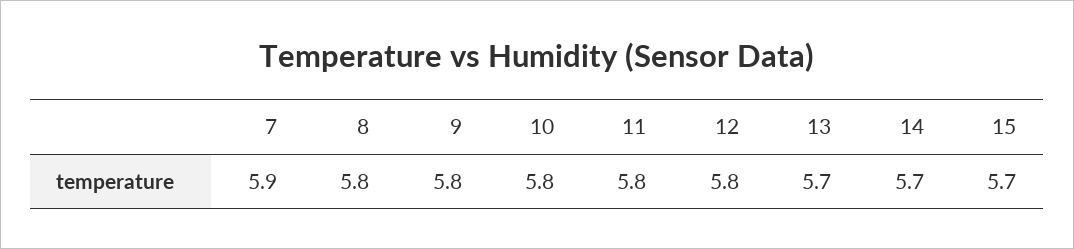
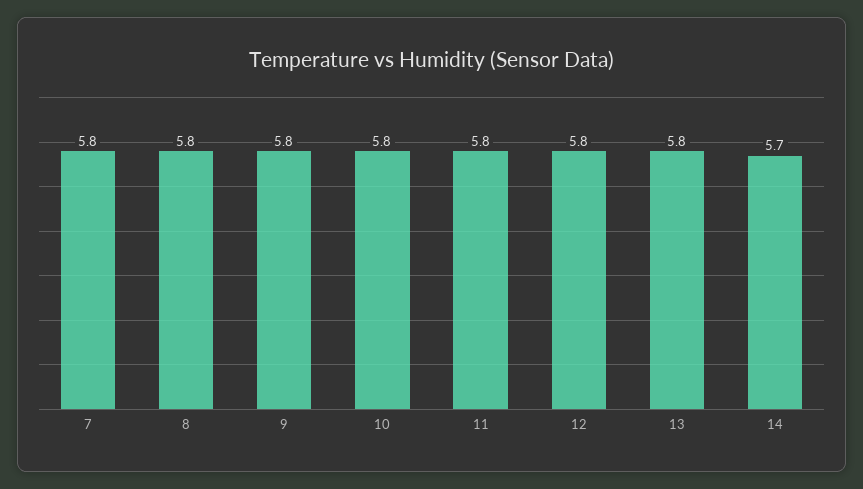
7: 5.9 -> 5.8
13: 5.7 -> 5.8
15: 5.7 -> none

